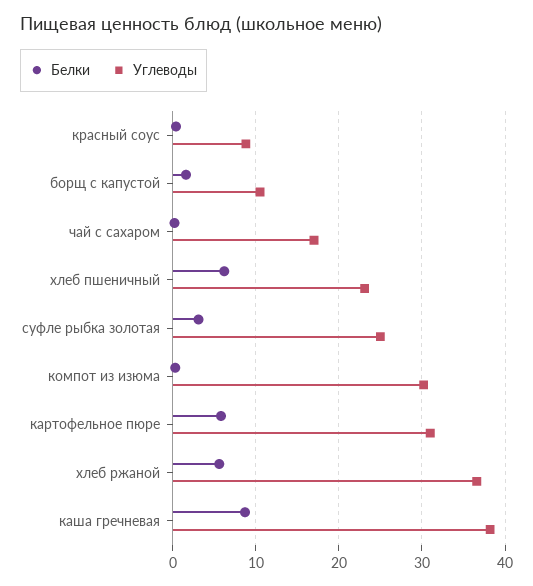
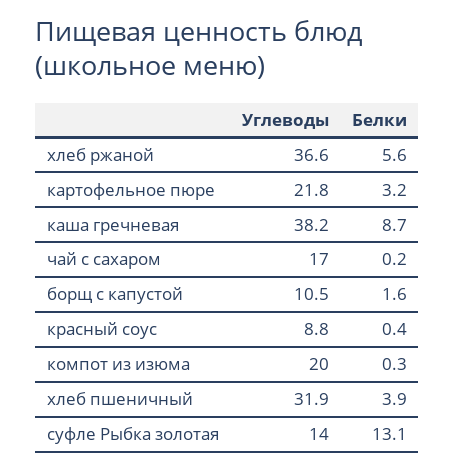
Белки, хлеб пшеничный: 6 -> 3.9
Углеводы, хлеб пшеничный: 23 -> 31.9
Белки, суфле рыбка золотая: 3 -> 13.1
Углеводы, суфле рыбка золотая: 25 -> 14
Углеводы, компот из изюма: 30 -> 20
Белки, картофельное пюре: 6 -> 3.2
Углеводы, картофельное пюре: 31 -> 21.8

